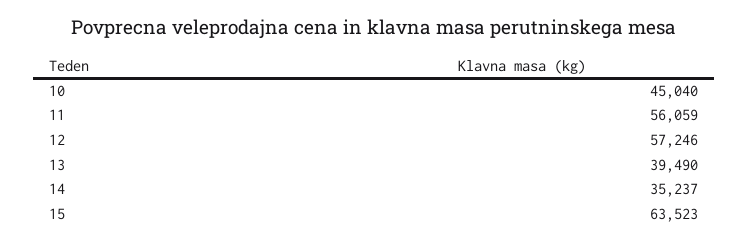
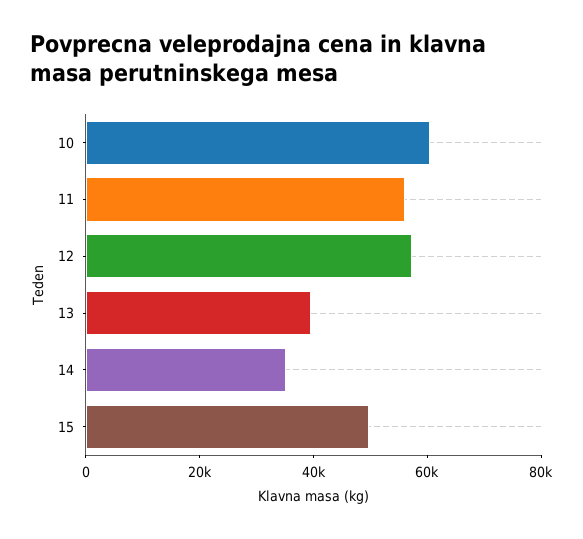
10: 45040 -> 60000
15: 63523 -> 50000

